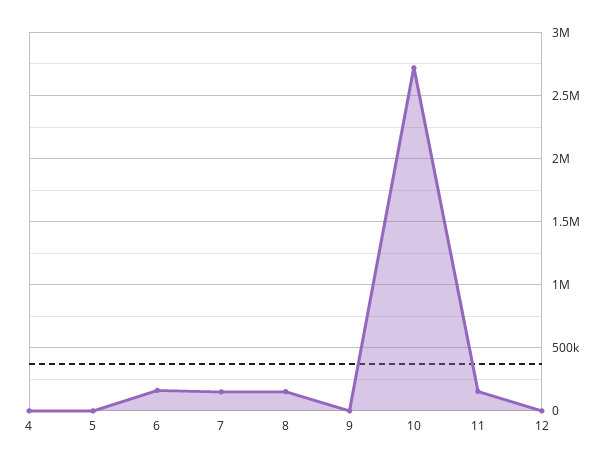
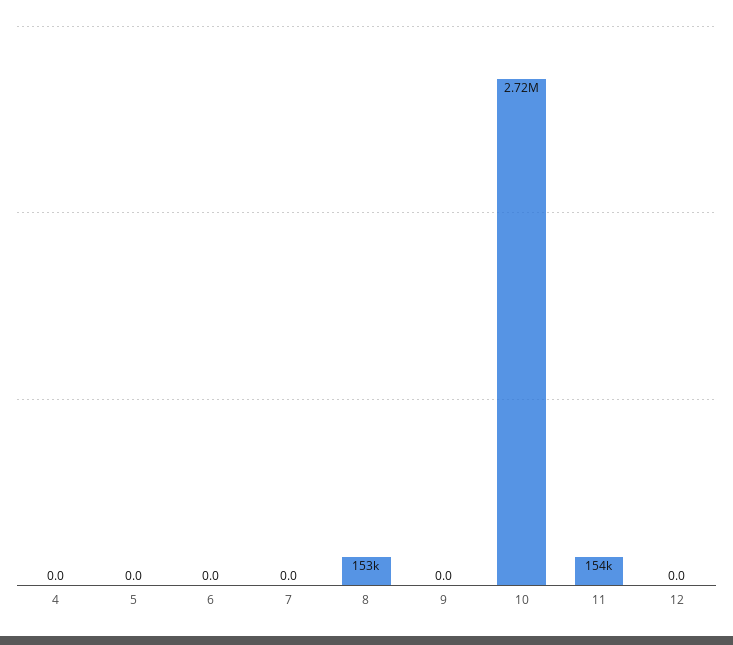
6: 150000 -> 0
7: 150000 -> 0

